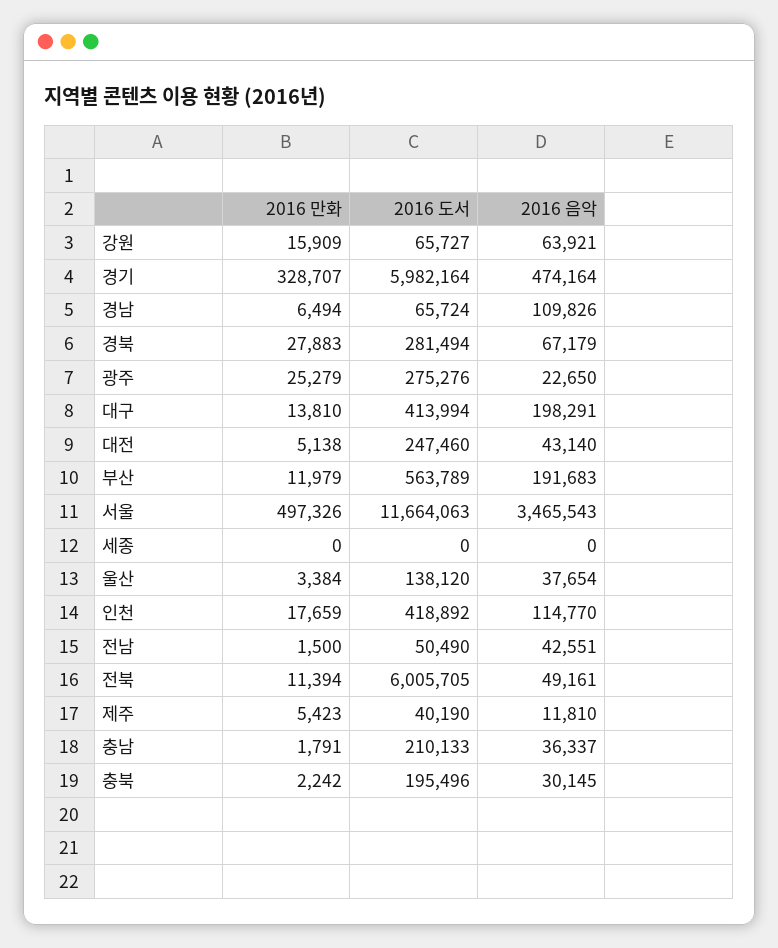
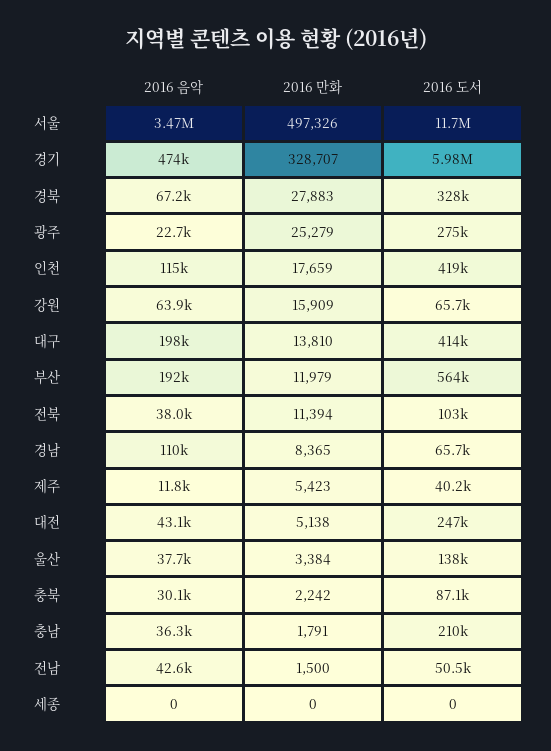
2016 만화, 경남: 6494 -> 8365
2016 도서, 경북: 281494 -> 328000
2016 도서, 전북: 6005705 -> 103000
2016 음악, 전북: 49161 -> 38000
2016 도서, 충북: 195496 -> 87100

